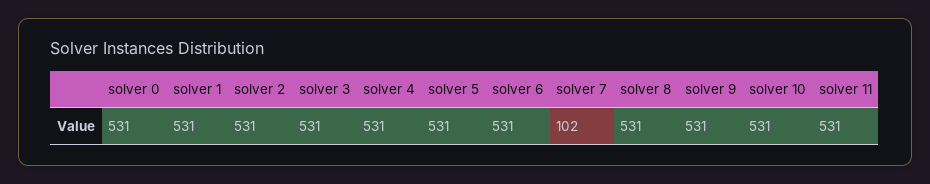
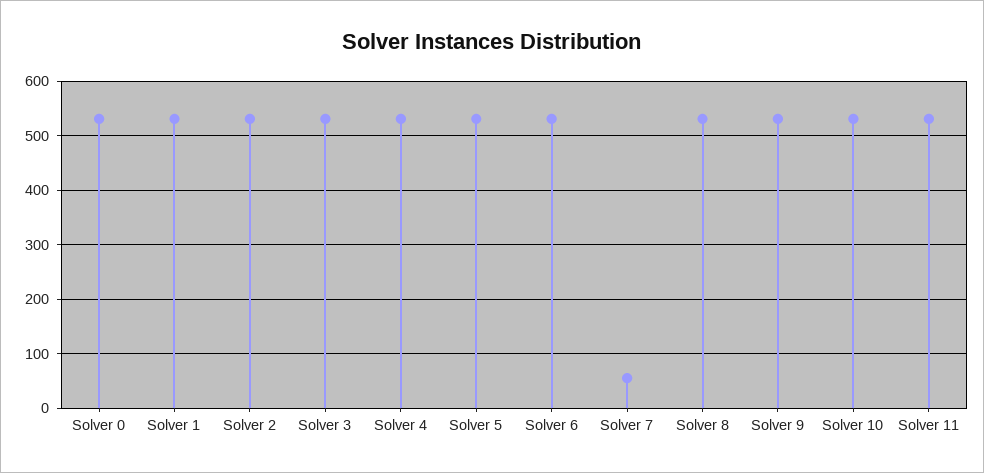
solver 7: 102 -> 60

